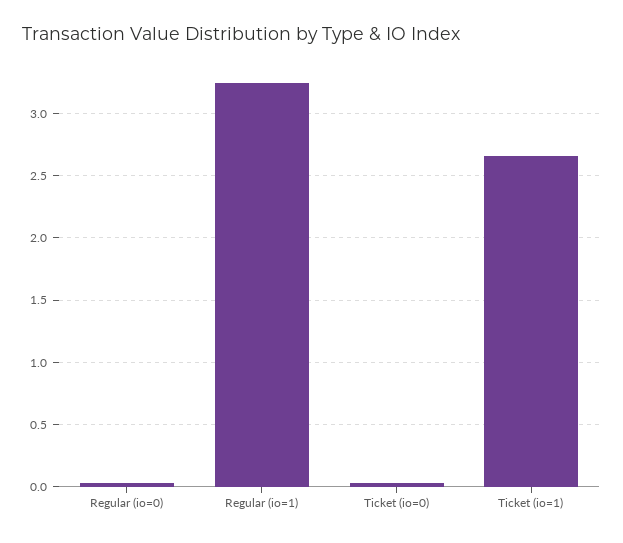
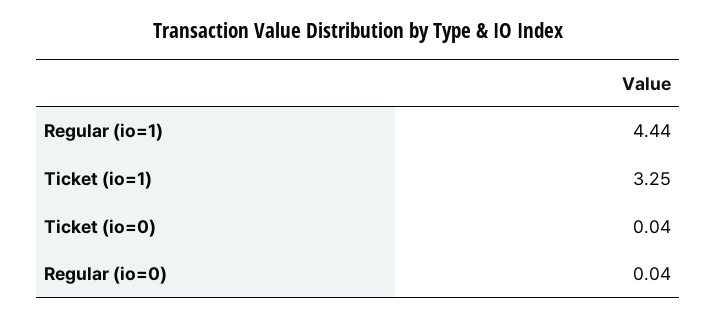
Regular (io=1): 3.25 -> 4.44
Ticket (io=1): 2.65 -> 3.25

